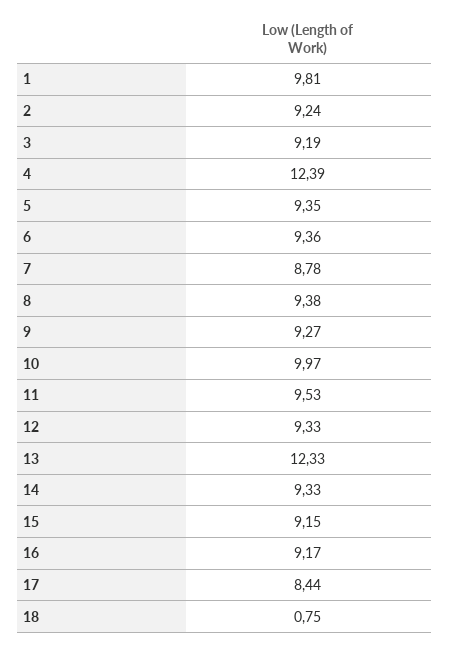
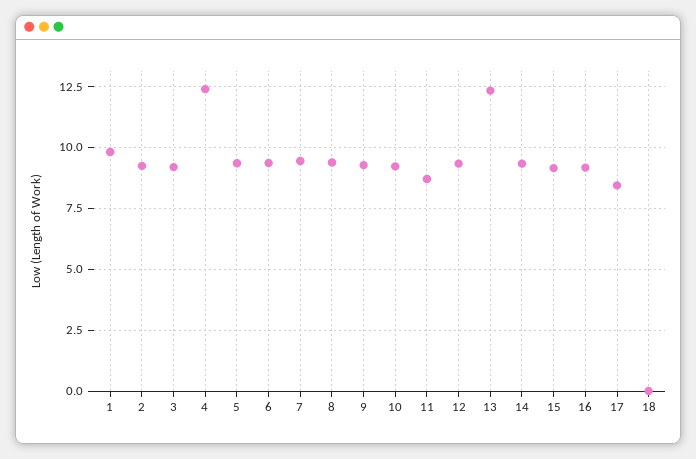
7: 8.78 -> 9.5
10: 9.97 -> 9.25
11: 9.53 -> 8.75
18: 0.75 -> 0

